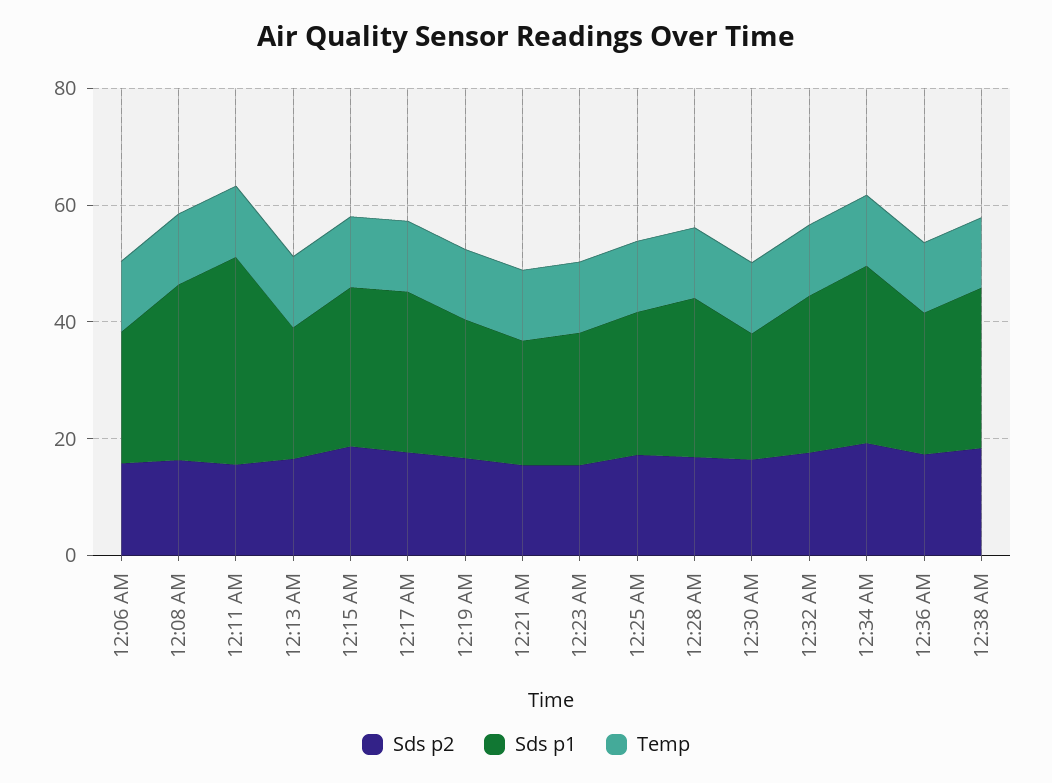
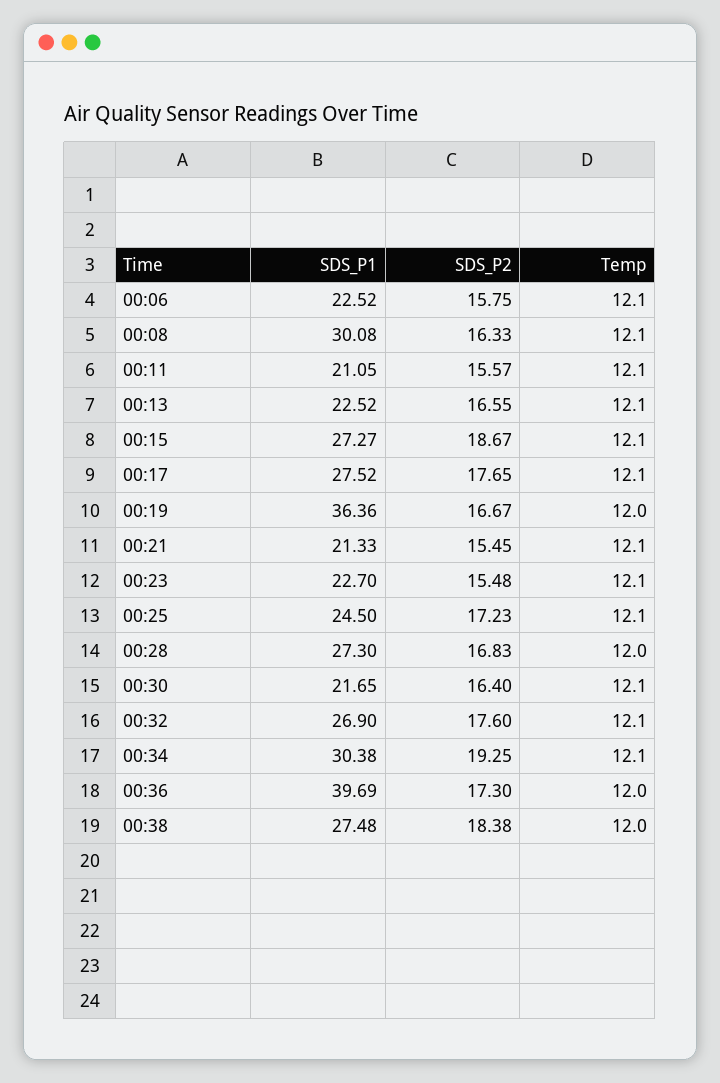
Sds p1, 12:11 AM: 35 -> 21.05
Sds p1, 12:19 AM: 25 -> 36.36
Sds p1, 12:36 AM: 25 -> 39.69

